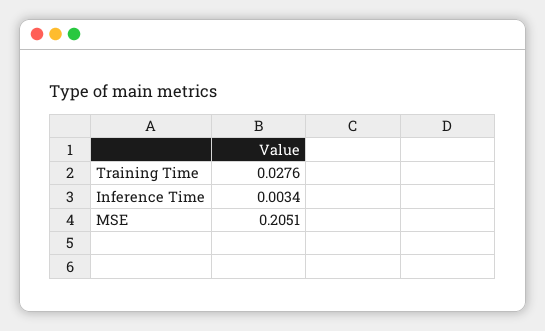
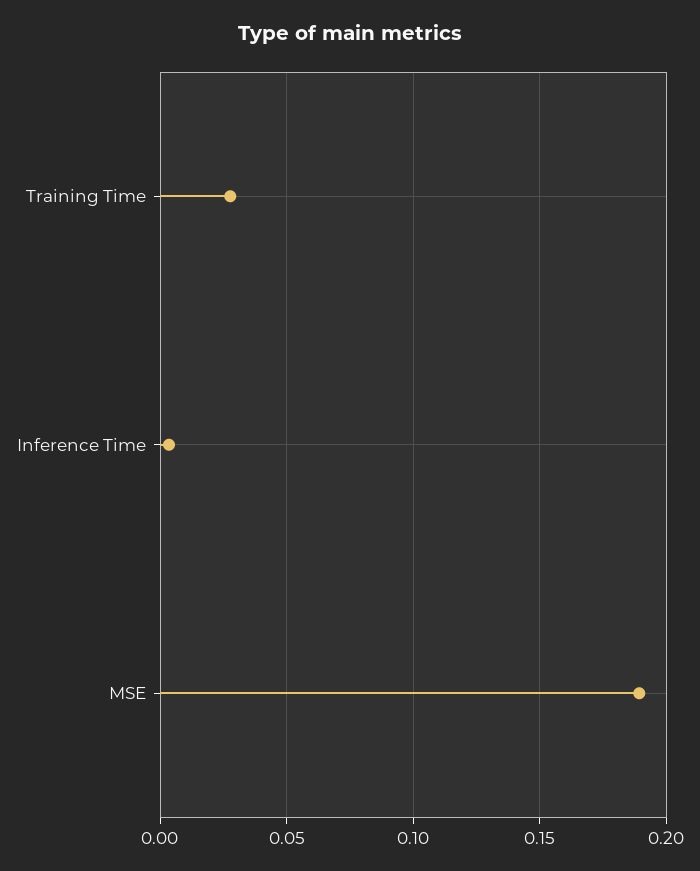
MSE: 0.2051 -> 0.19

